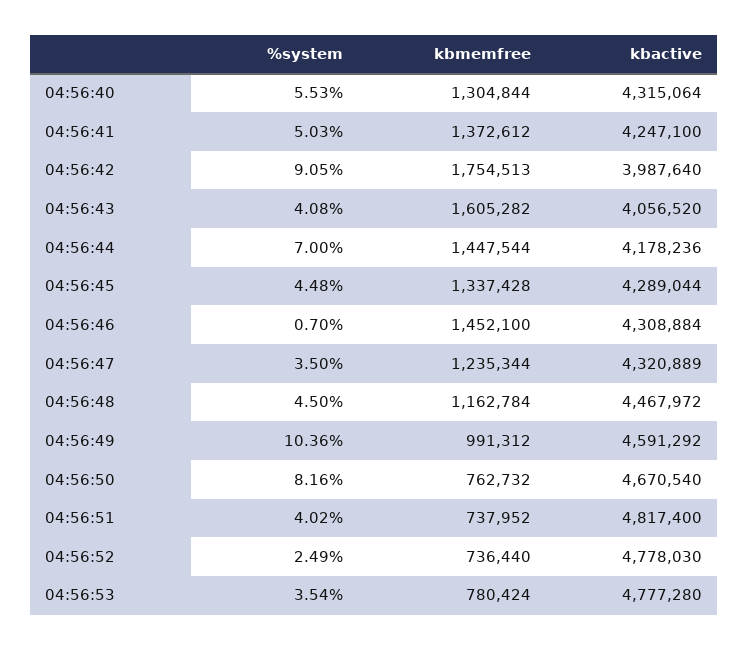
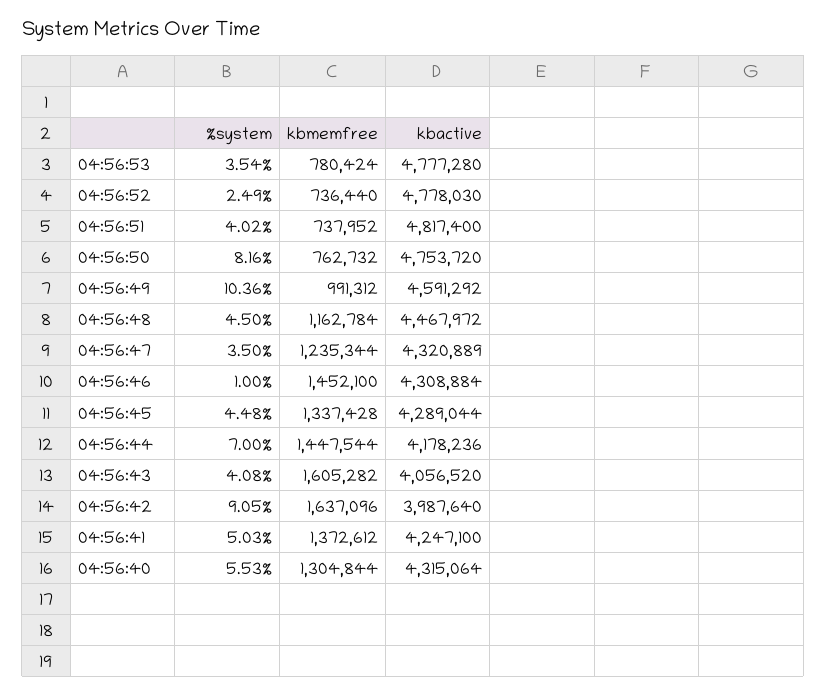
kbmemfree, 04:56:42: 1754513 -> 1637096
%system, 04:56:46: 0.7 -> 1
kbactive, 04:56:50: 4670540 -> 4753720

